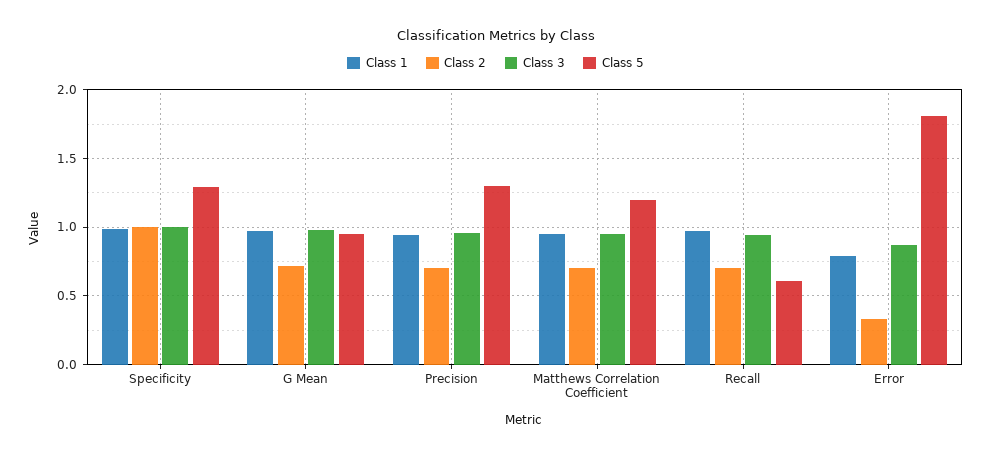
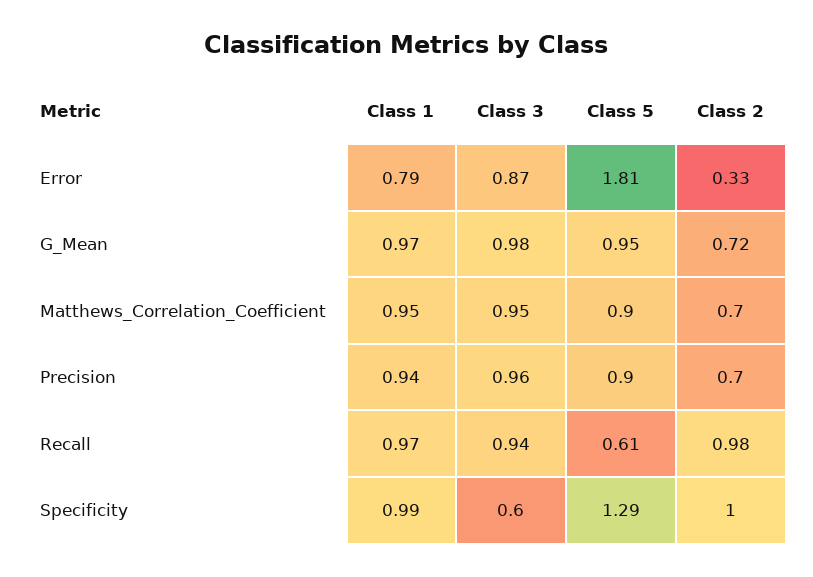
Class 3, Specificity: 1 -> 0.6
Class 5, Precision: 1.3 -> 0.9
Class 5, Matthews Correlation Coefficient: 1.2 -> 0.9
Class 2, Recall: 0.7 -> 0.98

